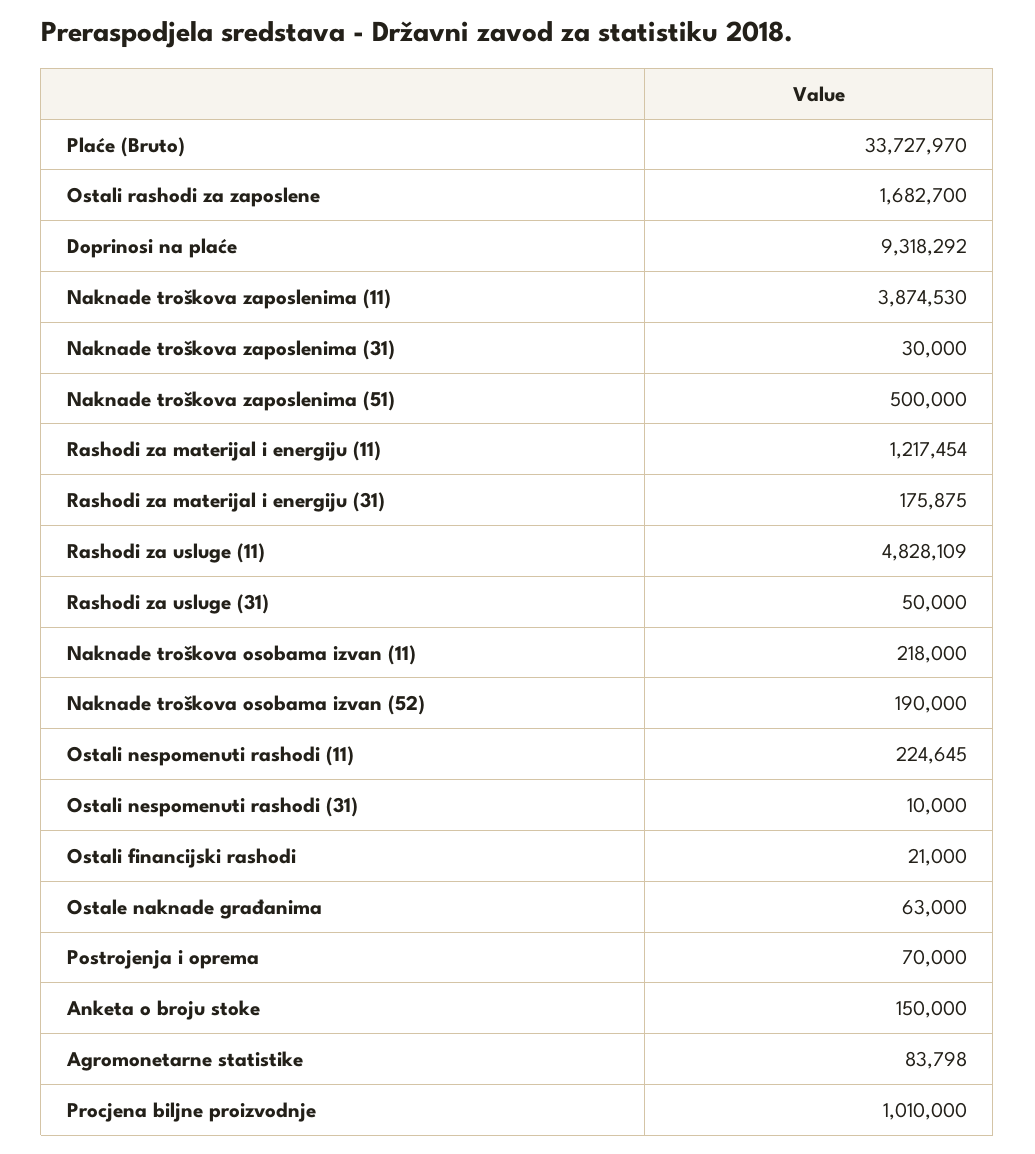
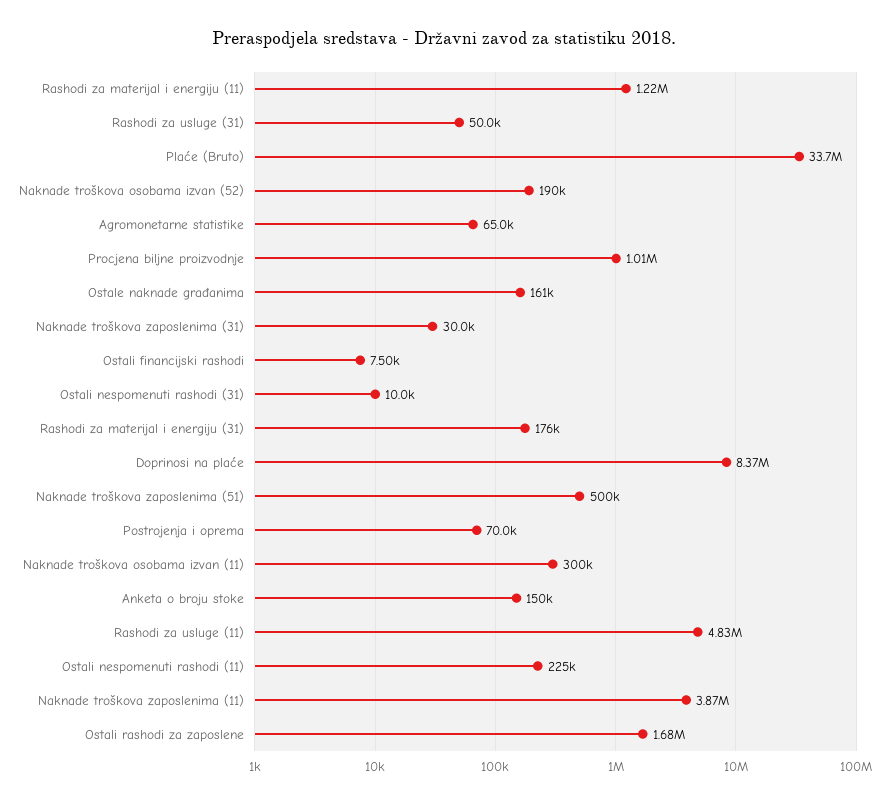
Doprinosi na plaće: 9318292 -> 8370000
Naknade troškova osobama izvan (11): 218000 -> 300000
Ostali financijski rashodi: 21000 -> 7500
Ostale naknade građanima: 63000 -> 161000
Agromonetarne statistike: 83798 -> 65000

